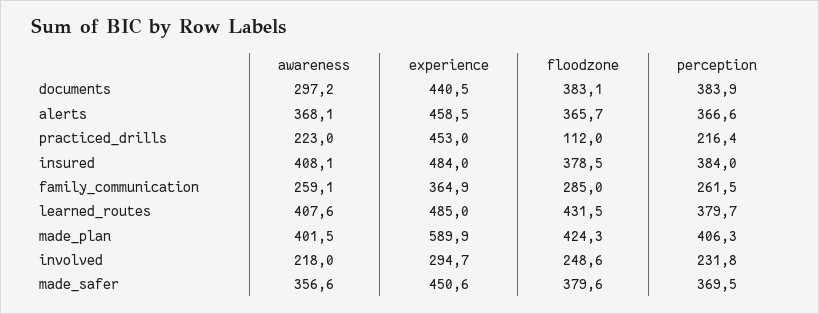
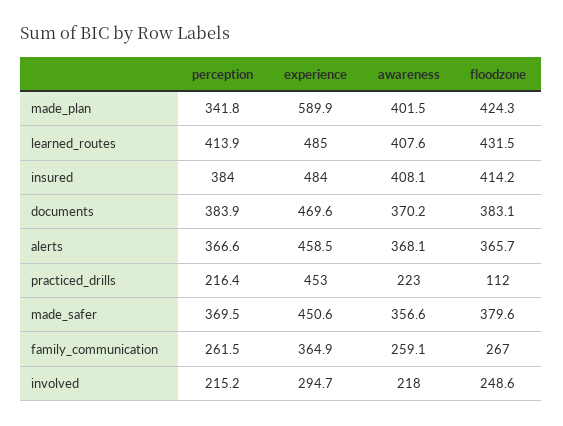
awareness, documents: 297.2 -> 370.2
experience, documents: 440.5 -> 469.6
floodzone, insured: 378.5 -> 414.2
floodzone, family_communication: 285 -> 267
perception, learned_routes: 379.7 -> 413.9
perception, made_plan: 406.3 -> 341.8
perception, involved: 231.8 -> 215.2

